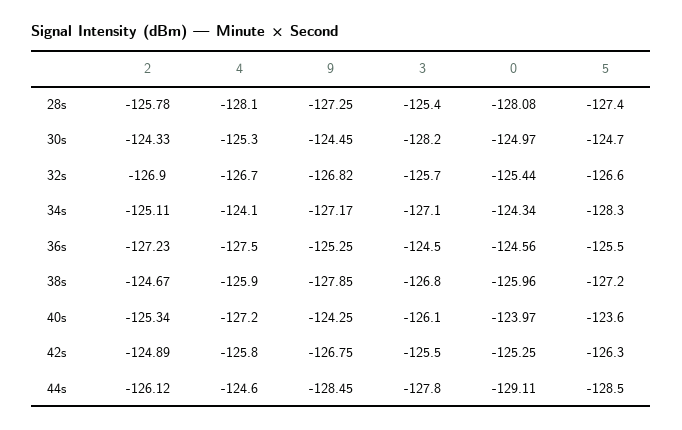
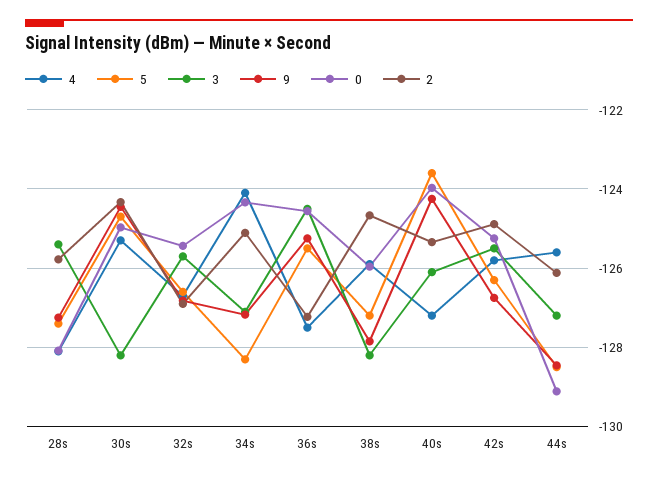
3, 38s: -126.8 -> -128.2
4, 44s: -124.6 -> -125.6
3, 44s: -127.8 -> -127.2

